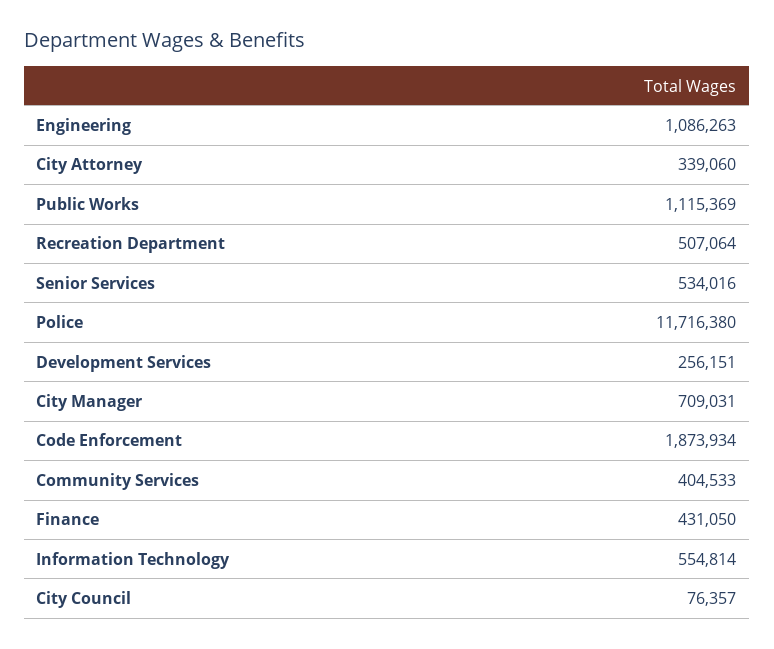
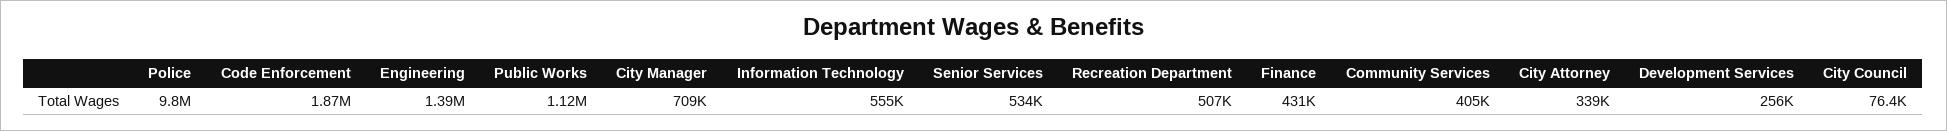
Engineering: 1086263 -> 1390000
Police: 11716380 -> 9800000

